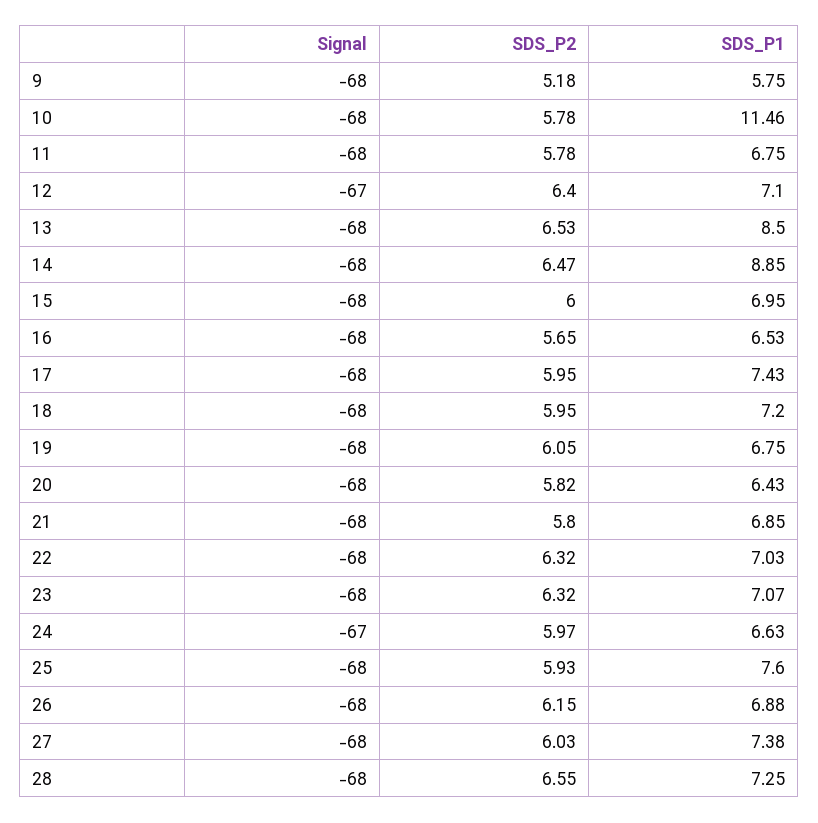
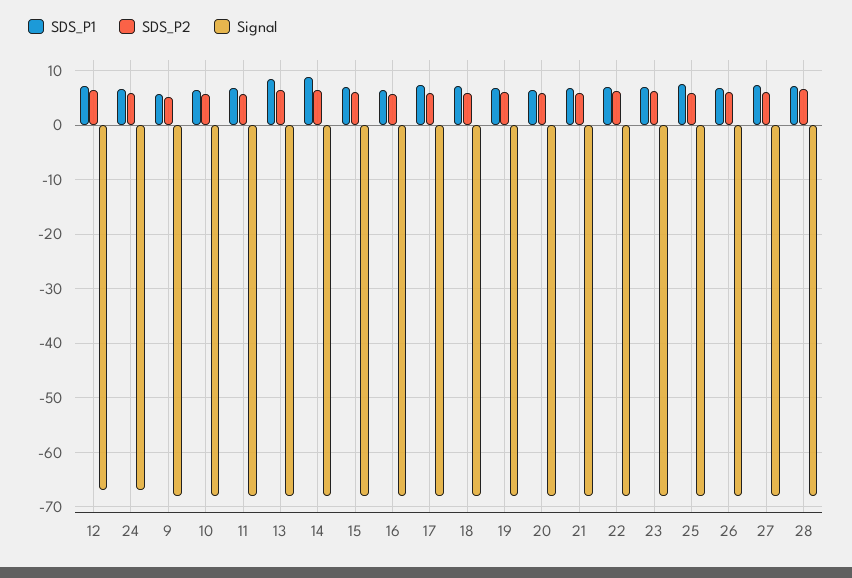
SDS_P1, 10: 11.46 -> 6

